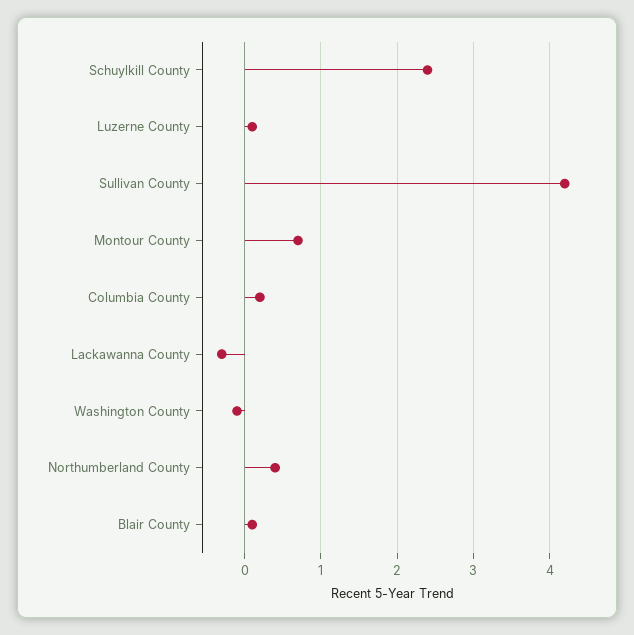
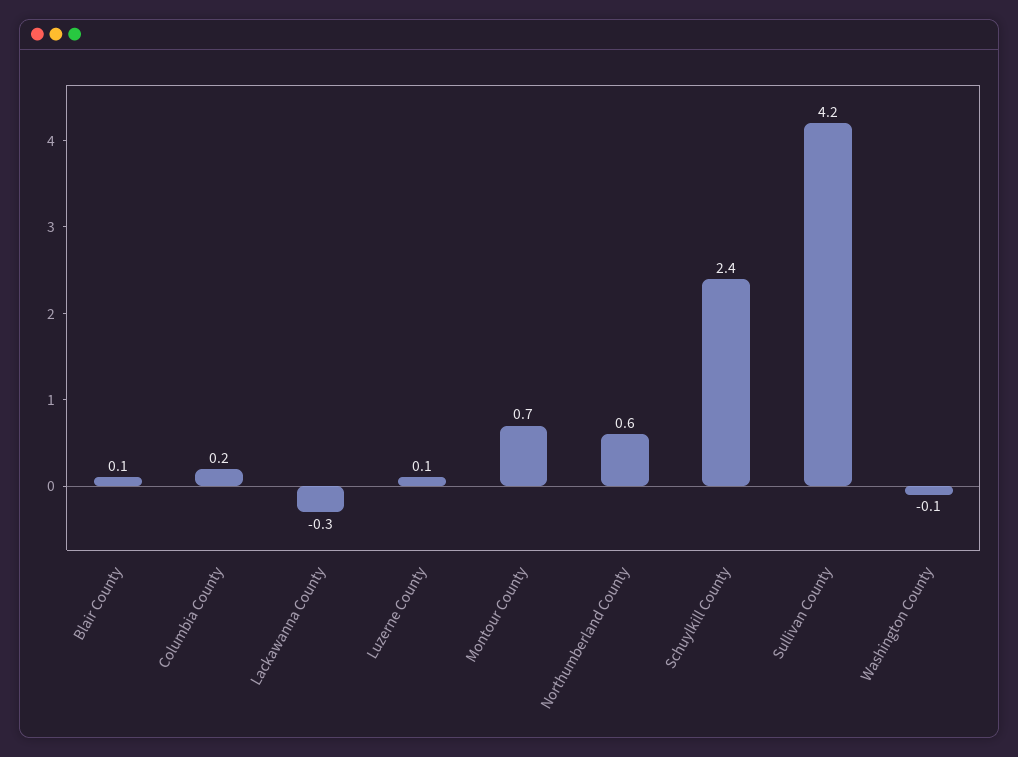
Northumberland County: 0.4 -> 0.6

